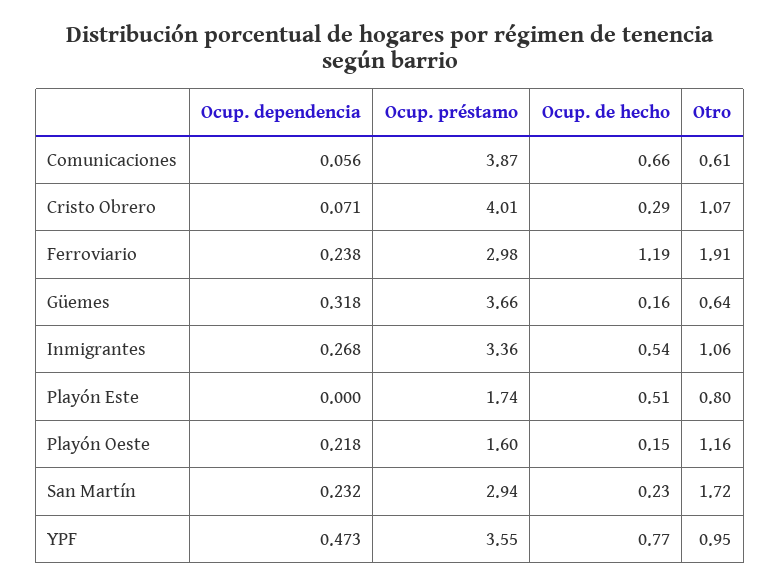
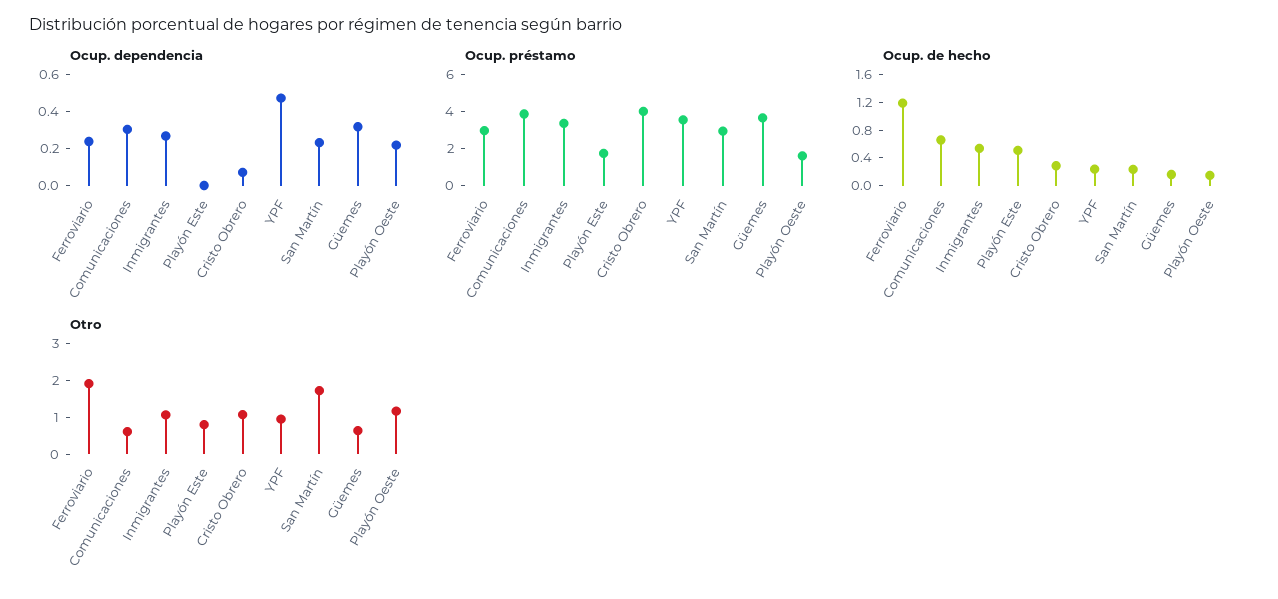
Ocup. dependencia, Comunicaciones: 0.056 -> 0.3
Ocup. de hecho, YPF: 0.77 -> 0.2

